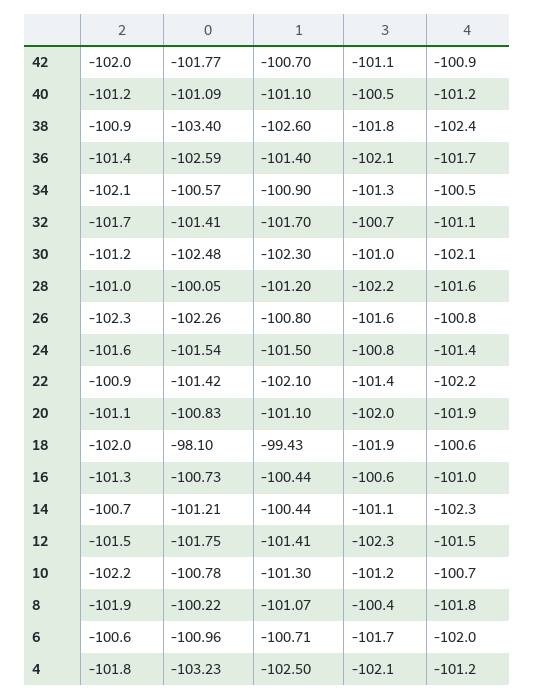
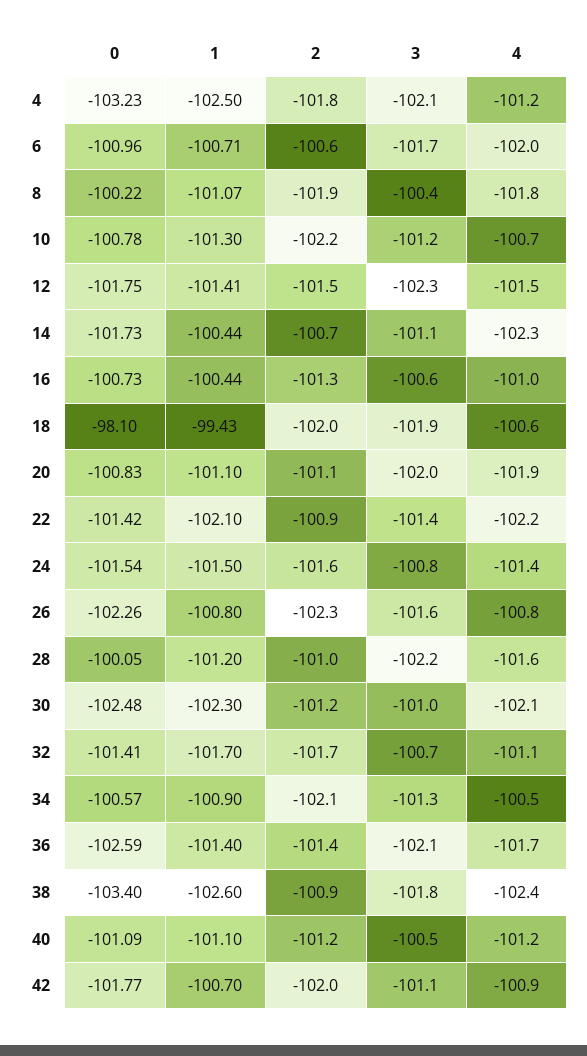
0, 14: -101.21 -> -101.73

